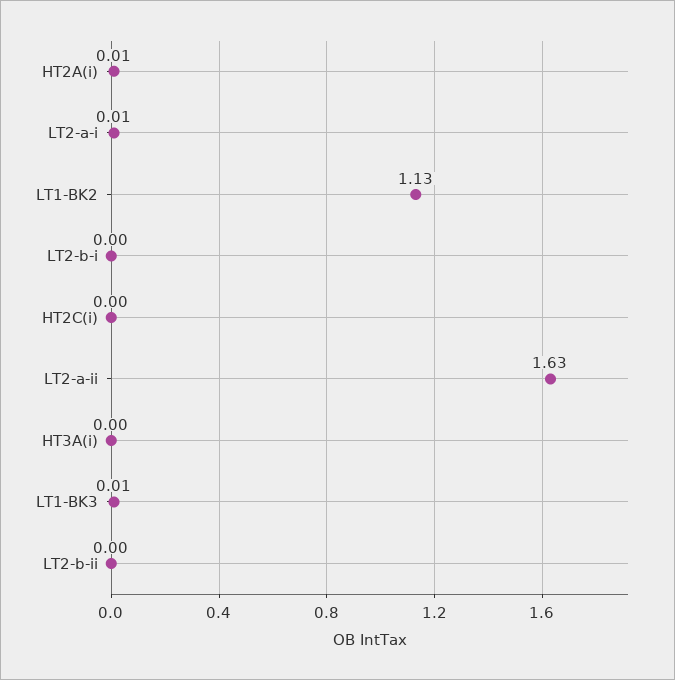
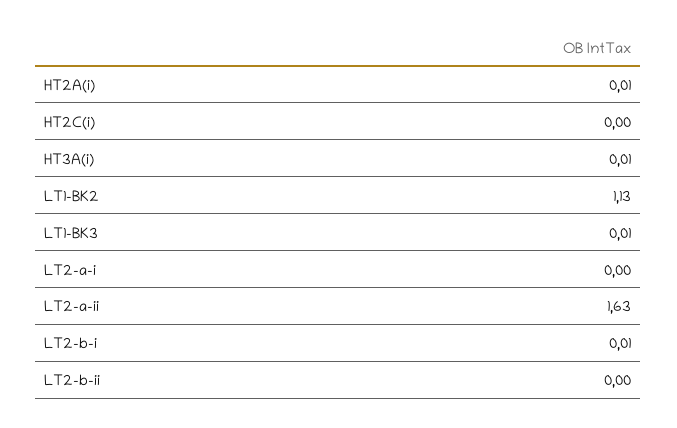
LT2-a-i: 0.01 -> 0
LT2-b-i: 0 -> 0.01
HT3A(i): 0 -> 0.01

